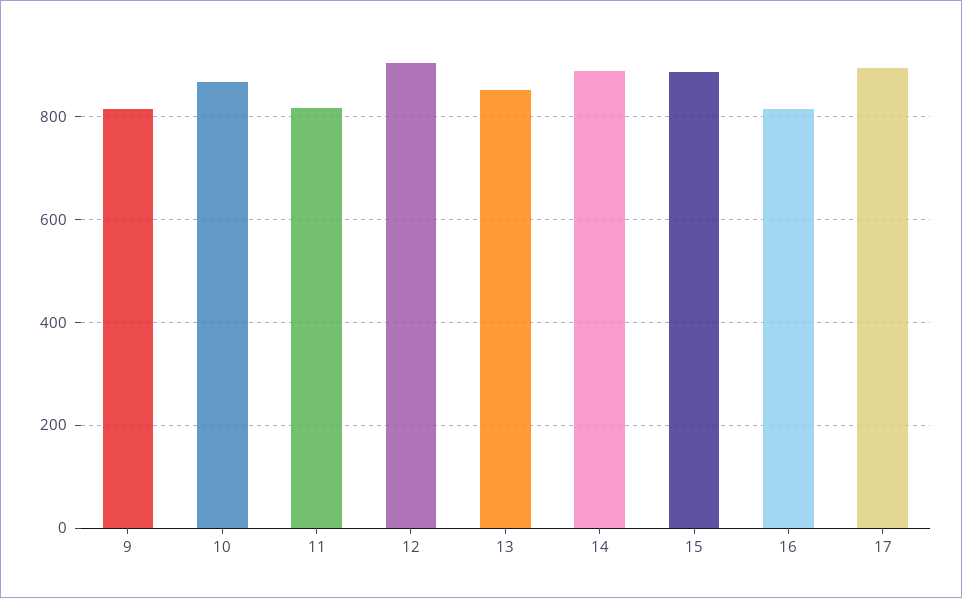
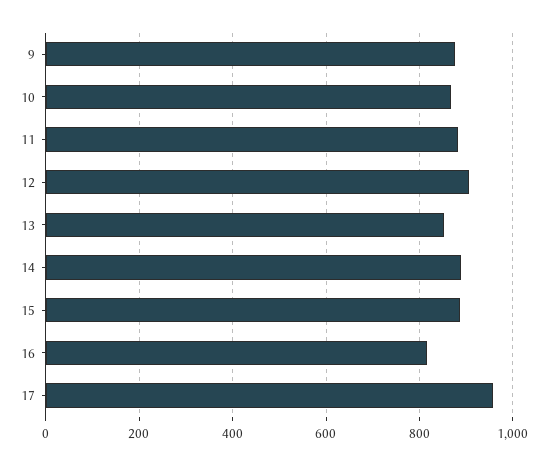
9: 820 -> 880
11: 820 -> 880
17: 900 -> 960

